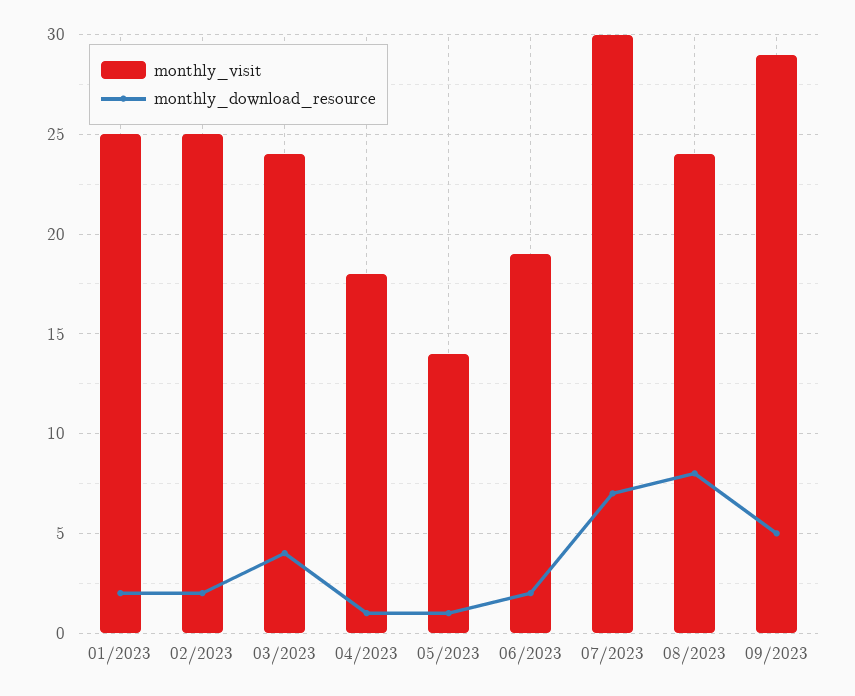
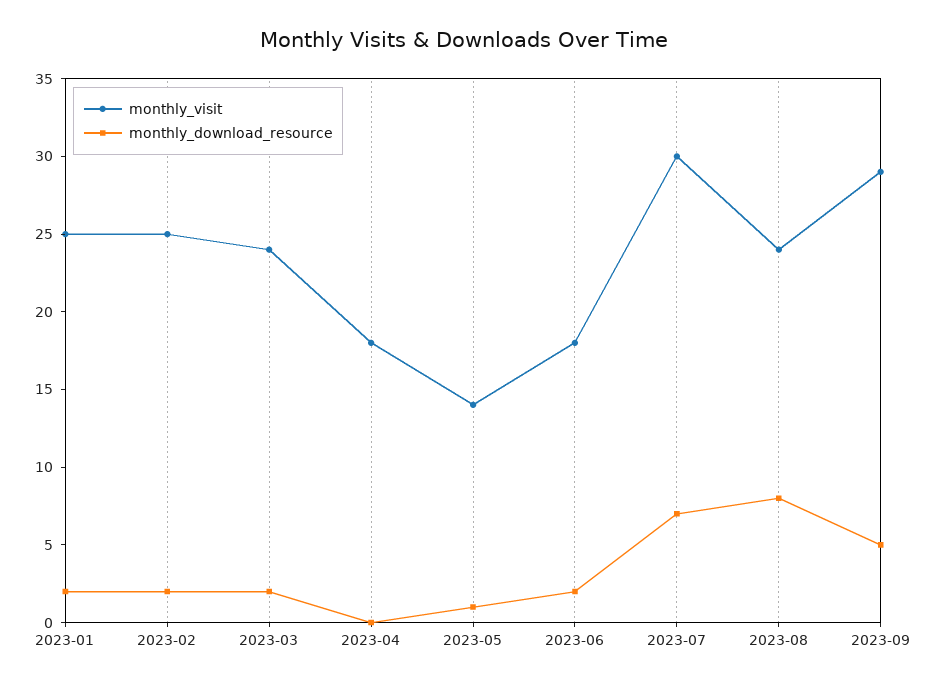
monthly_download_resource, 03/2023: 4 -> 2
monthly_download_resource, 04/2023: 1 -> 0
monthly_visit, 06/2023: 19 -> 18

